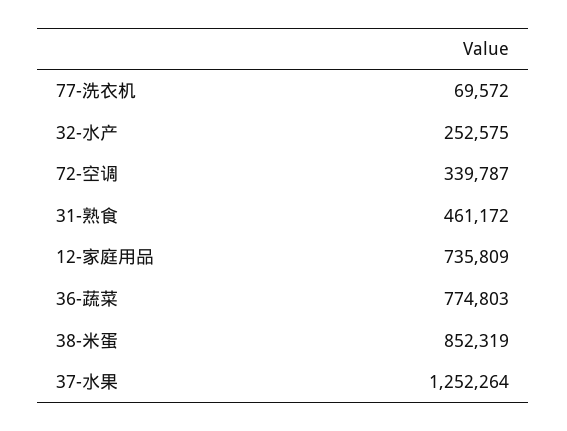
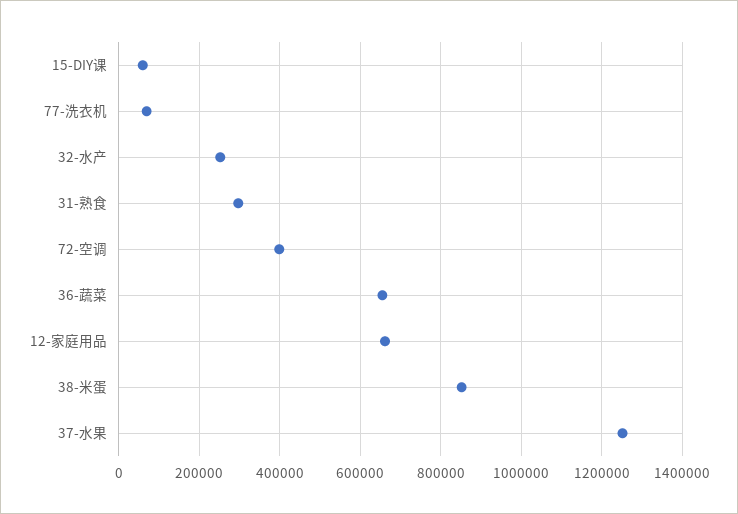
72-空调: 339787 -> 400000
31-熟食: 461172 -> 300000
12-家庭用品: 735809 -> 660000
36-蔬菜: 774803 -> 660000
15-DIY课: none -> 60000

